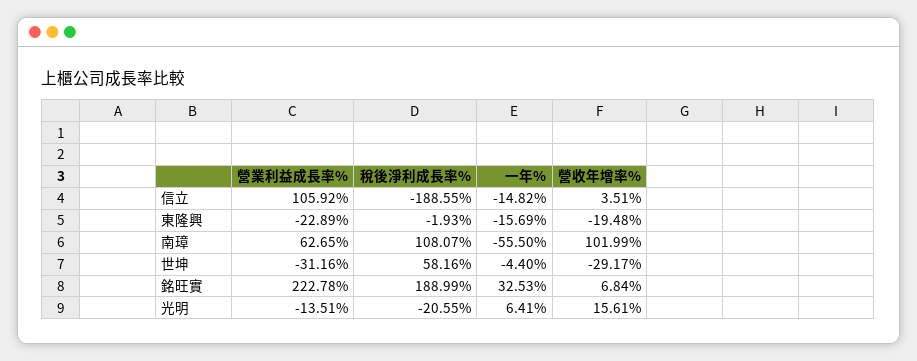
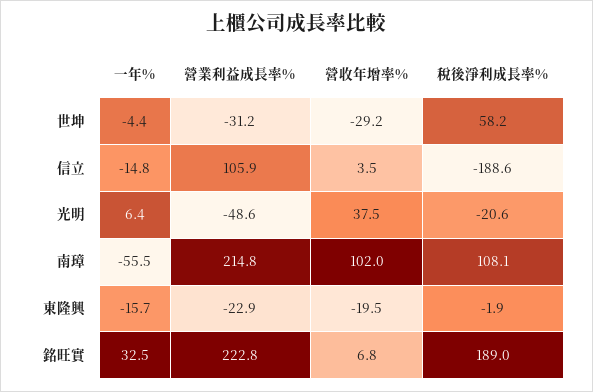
營業利益成長率%, 南璋: 62.65 -> 214.8
營業利益成長率%, 光明: -13.51 -> -48.6
營收年增率%, 光明: 15.61 -> 37.5

